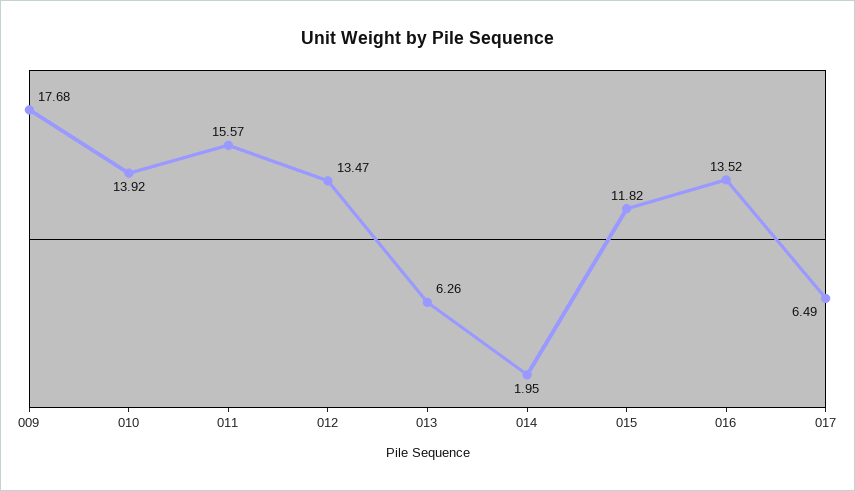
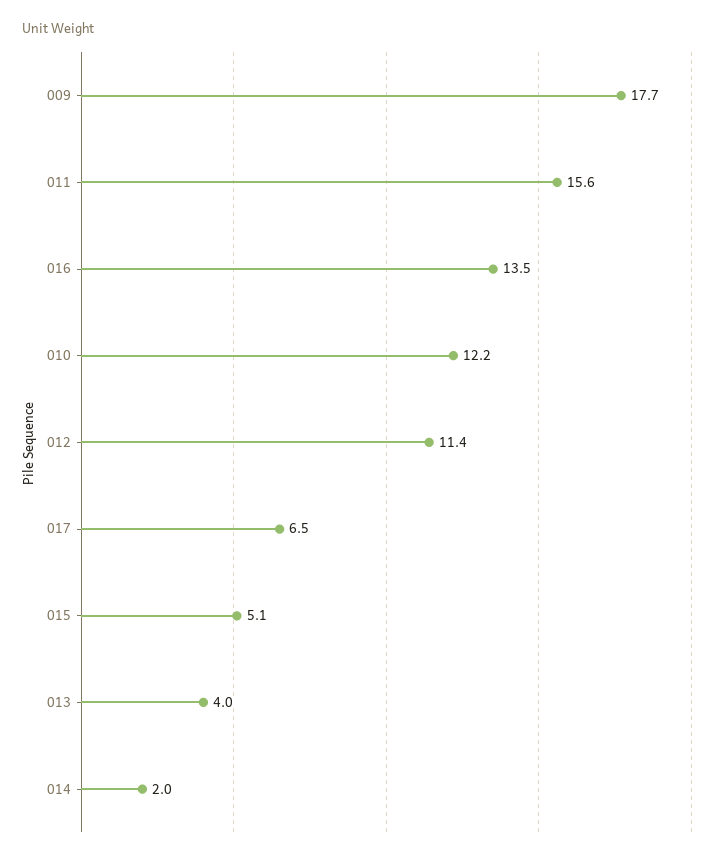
010: 13.92 -> 12.2
012: 13.47 -> 11.4
013: 6.26 -> 4
015: 11.82 -> 5.1

